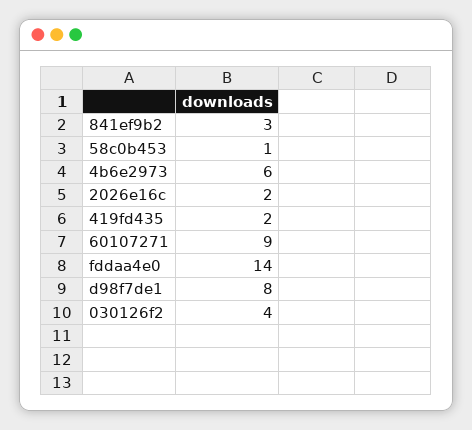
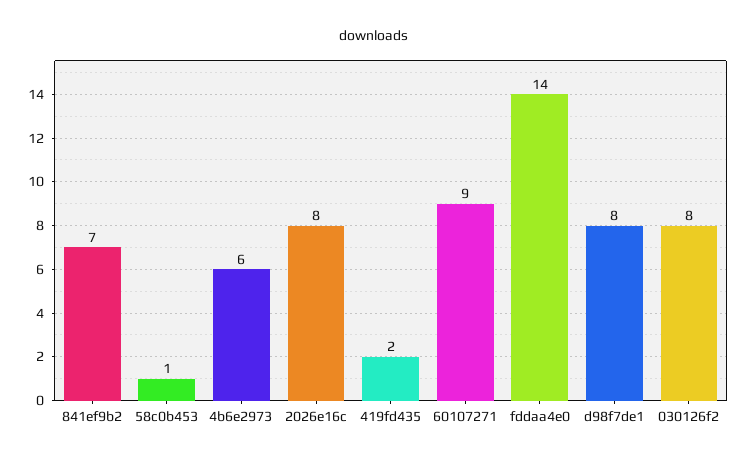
841ef9b2: 3 -> 7
2026e16c: 2 -> 8
030126f2: 4 -> 8

